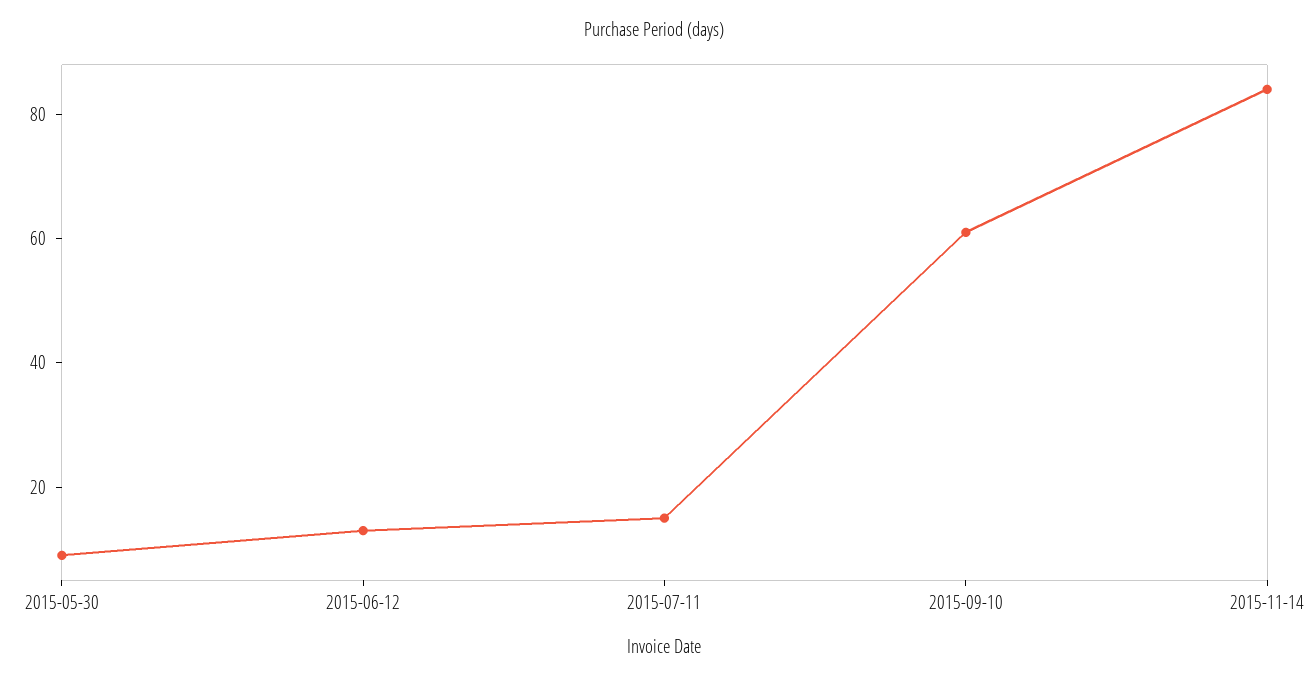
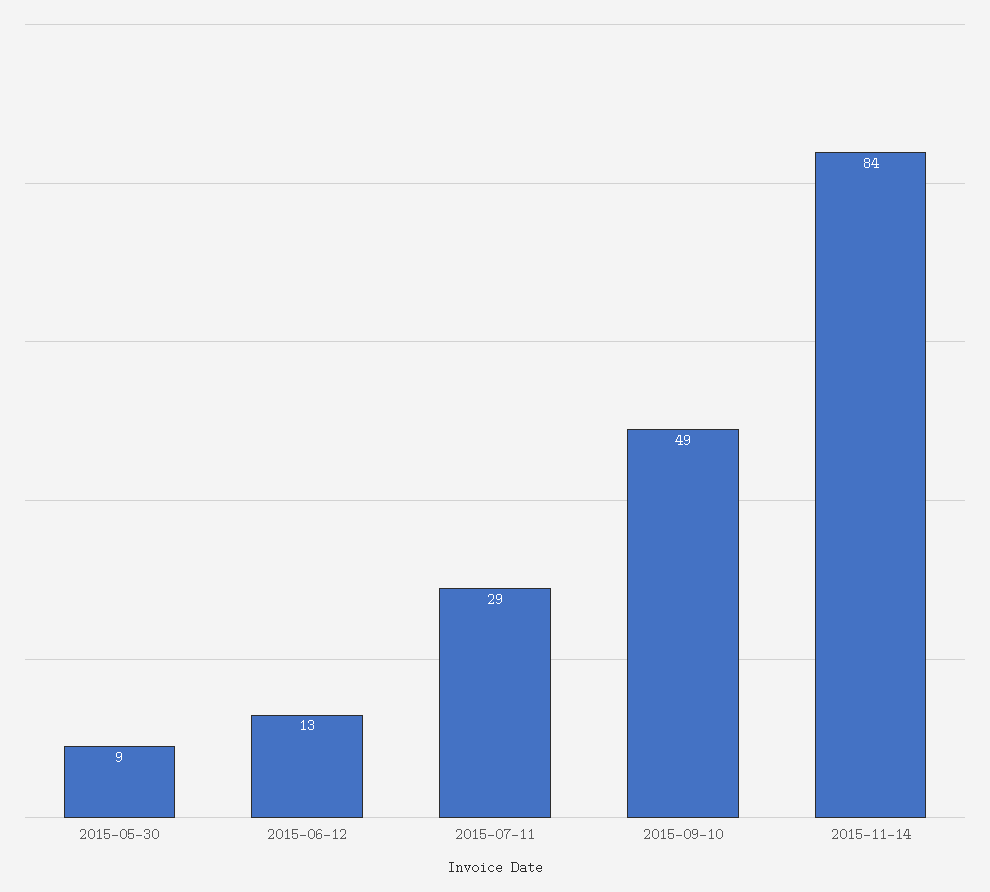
2015-07-11: 15 -> 29
2015-09-10: 60 -> 49

